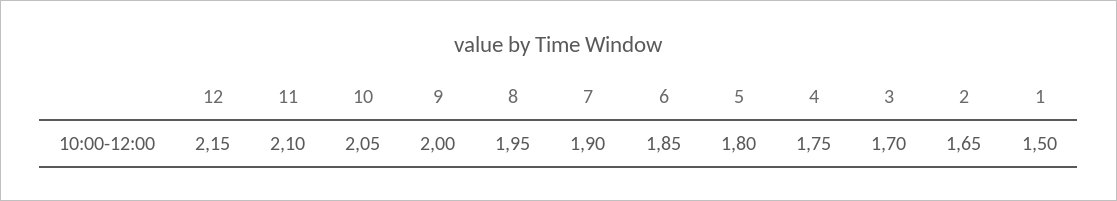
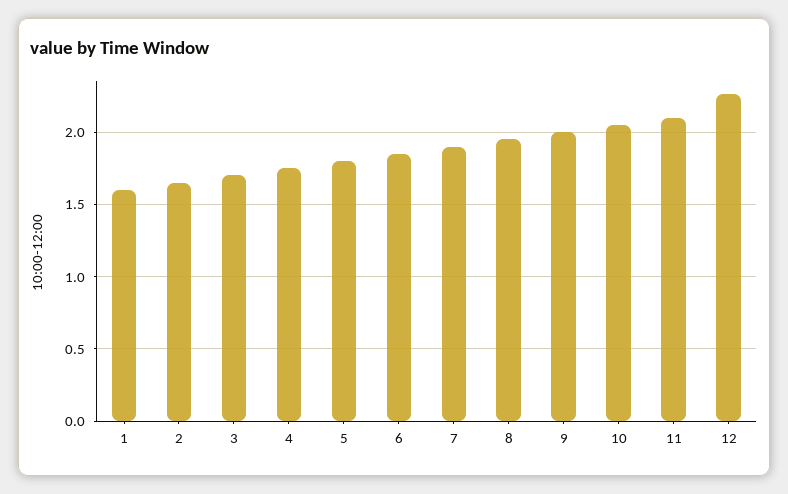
12: 2.15 -> 2.25
1: 1.5 -> 1.6

